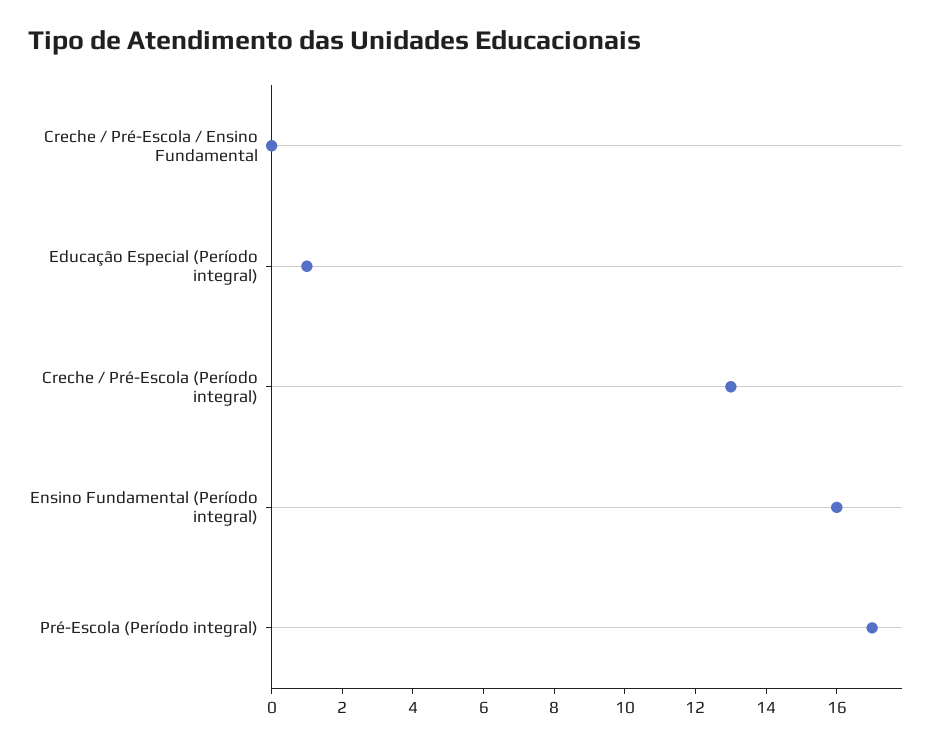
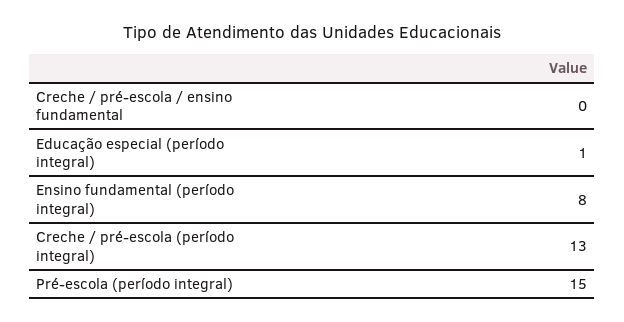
Ensino Fundamental (Período integral): 16 -> 8
Pré-Escola (Período integral): 17 -> 15

